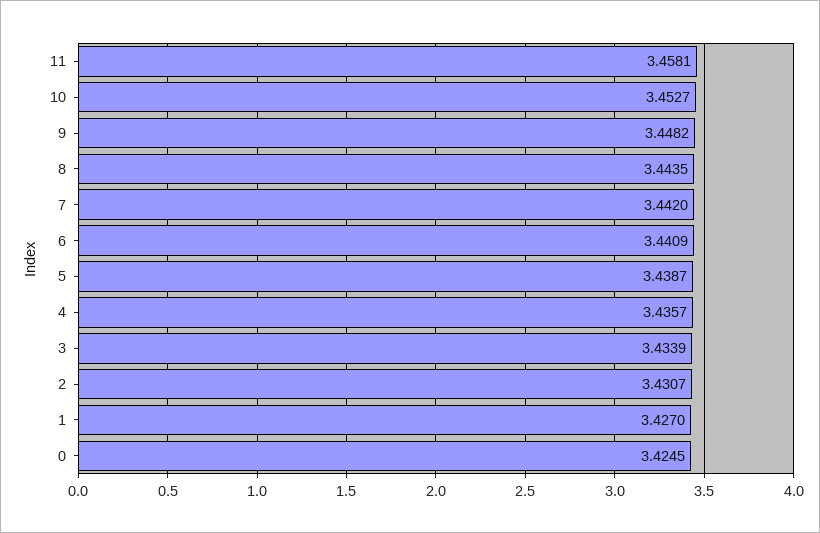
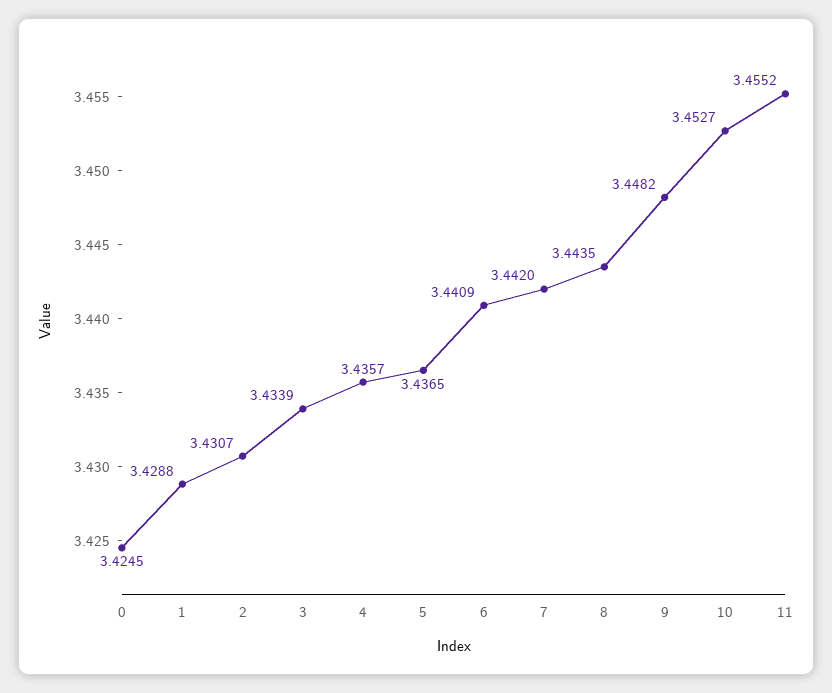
11: 3.4581 -> 3.4552
5: 3.4387 -> 3.4365
1: 3.427 -> 3.4288

